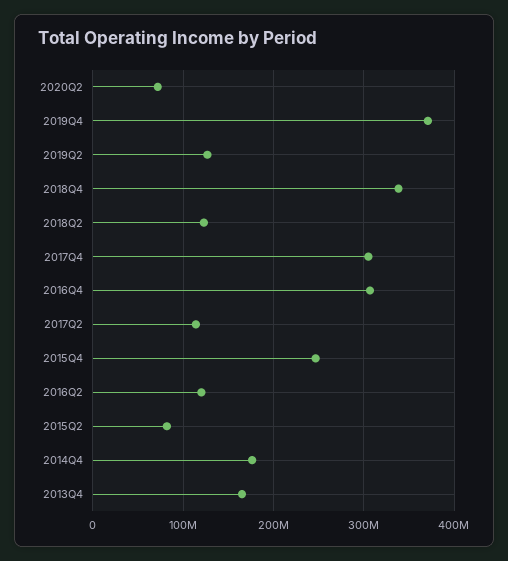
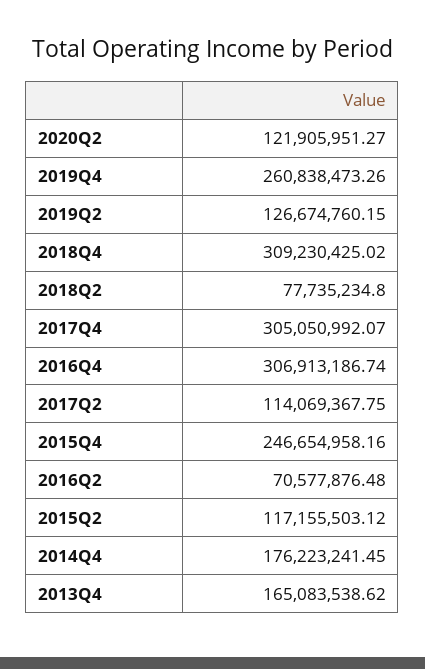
2020Q2: 70000000 -> 121905951.27
2019Q4: 370000000 -> 260838473.26
2018Q4: 340000000 -> 309230425.02
2018Q2: 120000000 -> 77735234.8
2016Q2: 120000000 -> 70577876.48
2015Q2: 80000000 -> 117155503.12

